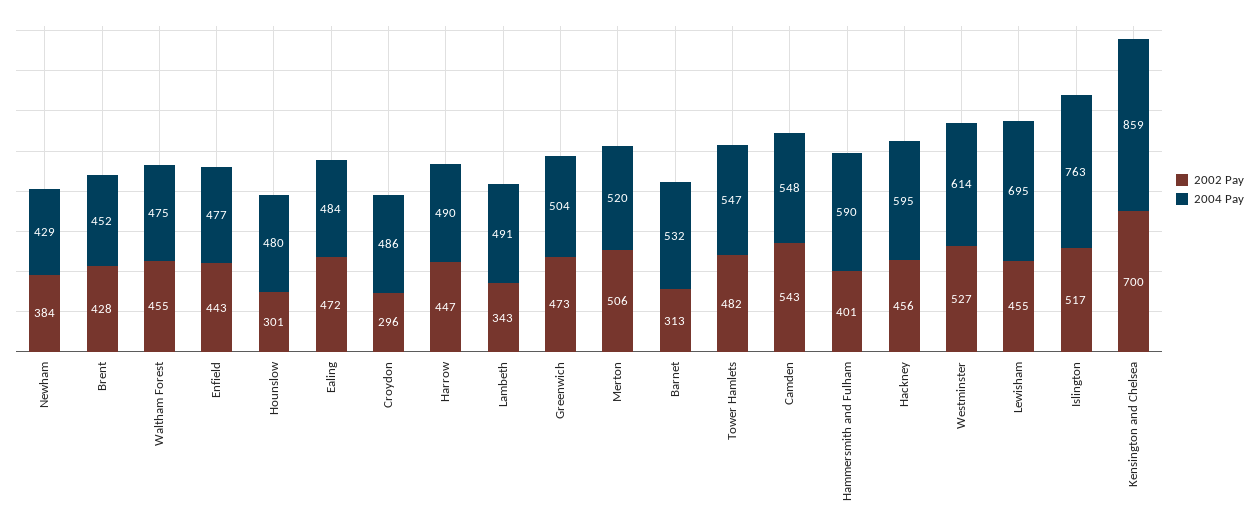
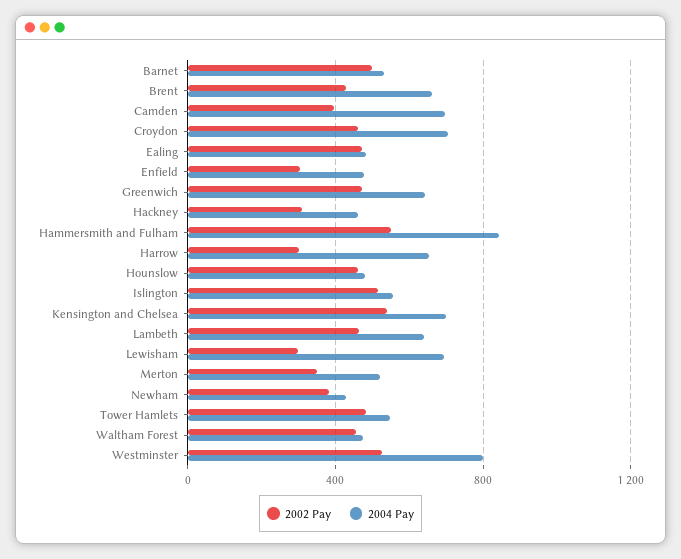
2004 Pay, Brent: 452 -> 650
2002 Pay, Enfield: 443 -> 300
2002 Pay, Hounslow: 301 -> 450
2002 Pay, Croydon: 296 -> 450
2004 Pay, Croydon: 486 -> 700
2002 Pay, Harrow: 447 -> 300
2004 Pay, Harrow: 490 -> 650
2002 Pay, Lambeth: 343 -> 450
2004 Pay, Lambeth: 491 -> 650
2004 Pay, Greenwich: 504 -> 650
2002 Pay, Merton: 506 -> 350
2002 Pay, Barnet: 313 -> 500
2002 Pay, Camden: 543 -> 400
2004 Pay, Camden: 548 -> 700
2002 Pay, Hammersmith and Fulham: 401 -> 550
2004 Pay, Hammersmith and Fulham: 590 -> 850
2002 Pay, Hackney: 456 -> 300
2004 Pay, Hackney: 595 -> 450
2004 Pay, Westminster: 614 -> 800
2002 Pay, Lewisham: 455 -> 300
2004 Pay, Islington: 763 -> 550
2002 Pay, Kensington and Chelsea: 700 -> 550
2004 Pay, Kensington and Chelsea: 859 -> 700

